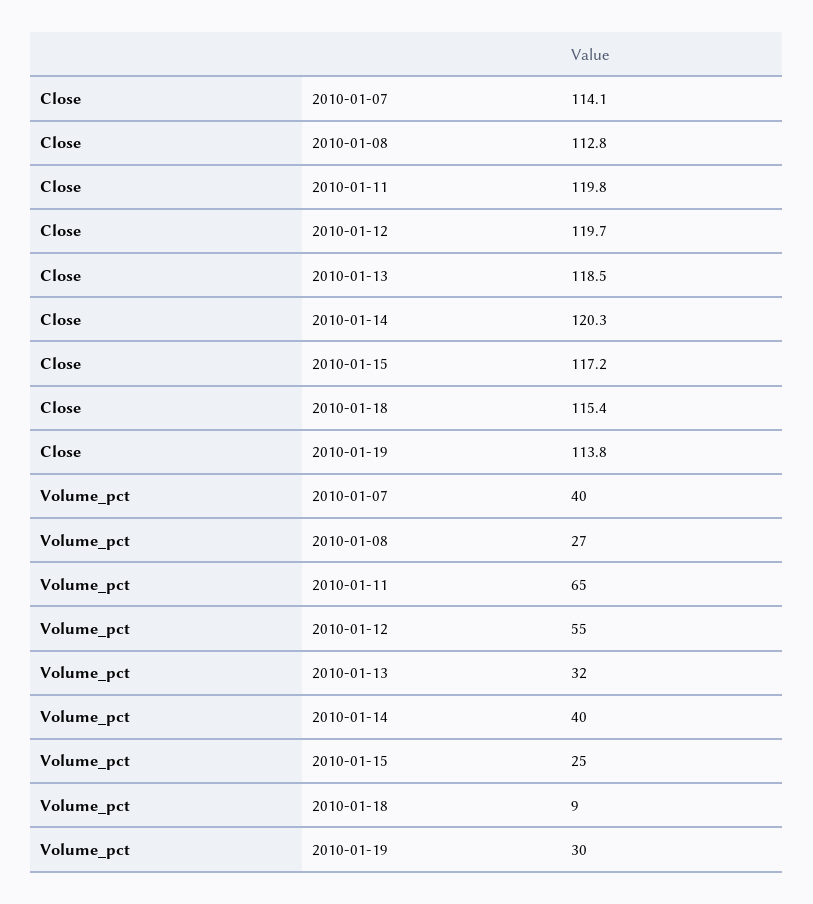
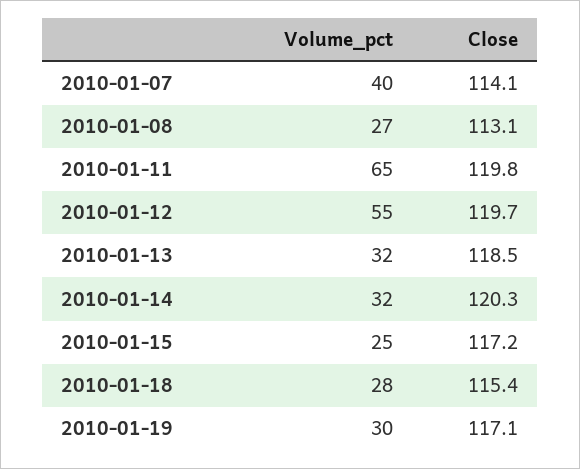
Close, 2010-01-08: 112.8 -> 113.1
Close, 2010-01-19: 113.8 -> 117.1
Volume_pct, 2010-01-14: 40 -> 32
Volume_pct, 2010-01-18: 9 -> 28

